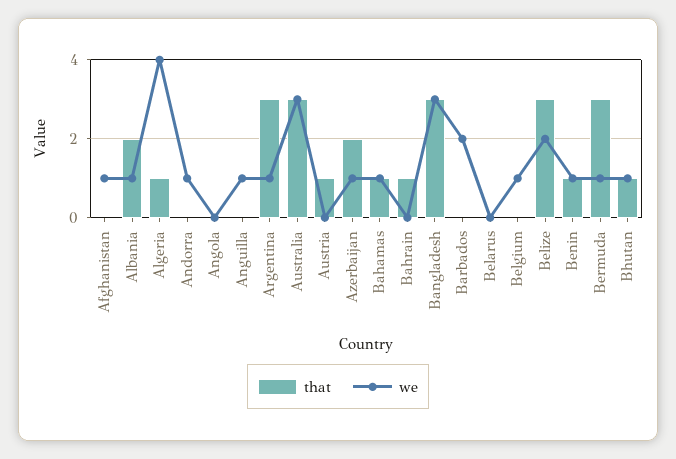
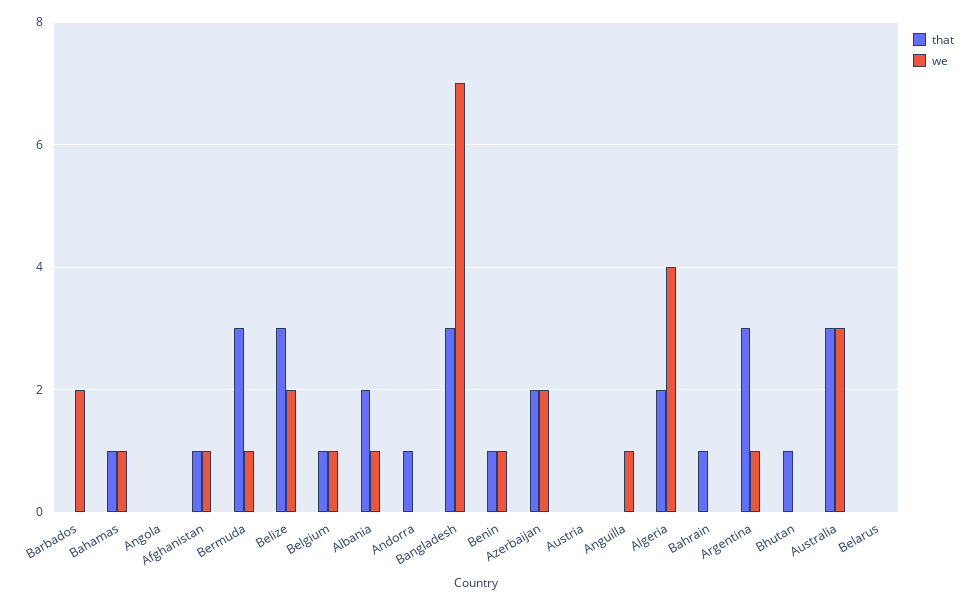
that, Afghanistan: 0 -> 1
that, Algeria: 1 -> 2
that, Andorra: 0 -> 1
we, Andorra: 1 -> 0
that, Austria: 1 -> 0
we, Azerbaijan: 1 -> 2
we, Bangladesh: 3 -> 7
that, Belgium: 0 -> 1
we, Bhutan: 1 -> 0

